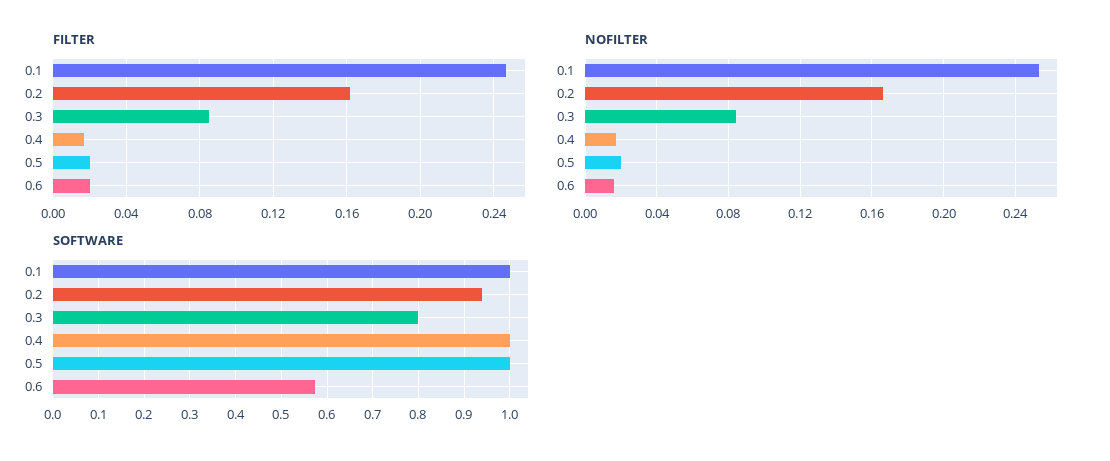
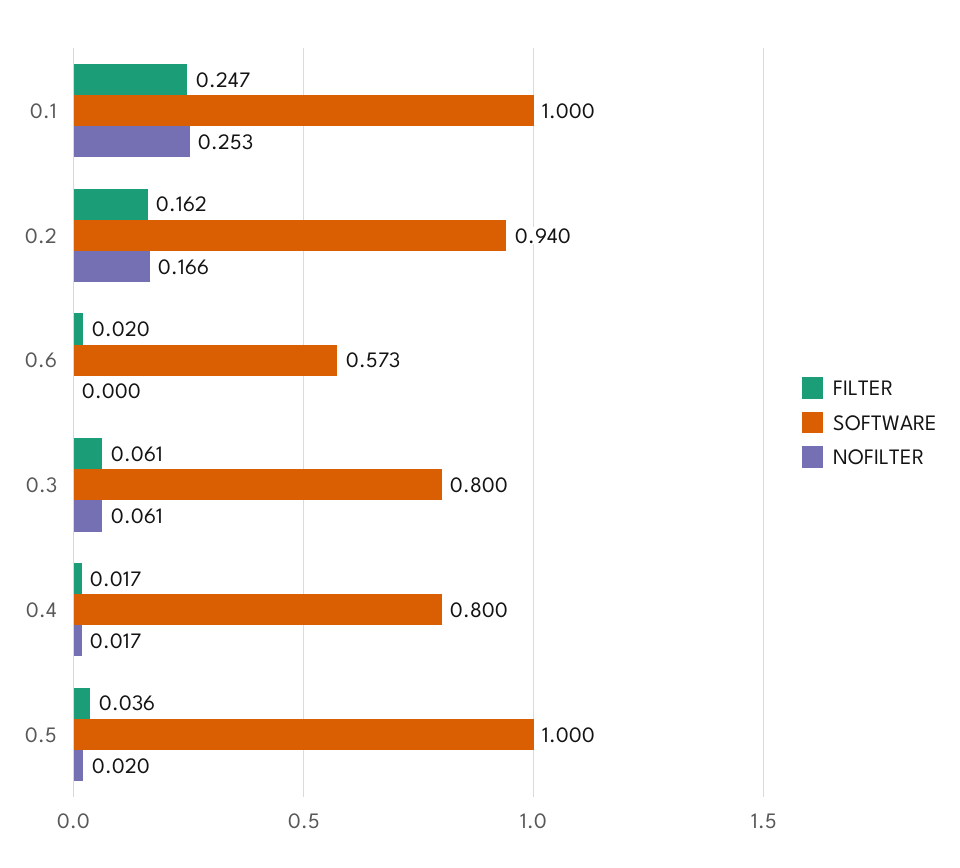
FILTER, 0.3: 0.085 -> 0.061
FILTER, 0.5: 0.02 -> 0.036
NOFILTER, 0.3: 0.085 -> 0.061
NOFILTER, 0.6: 0.015 -> 0
SOFTWARE, 0.4: 1 -> 0.8

